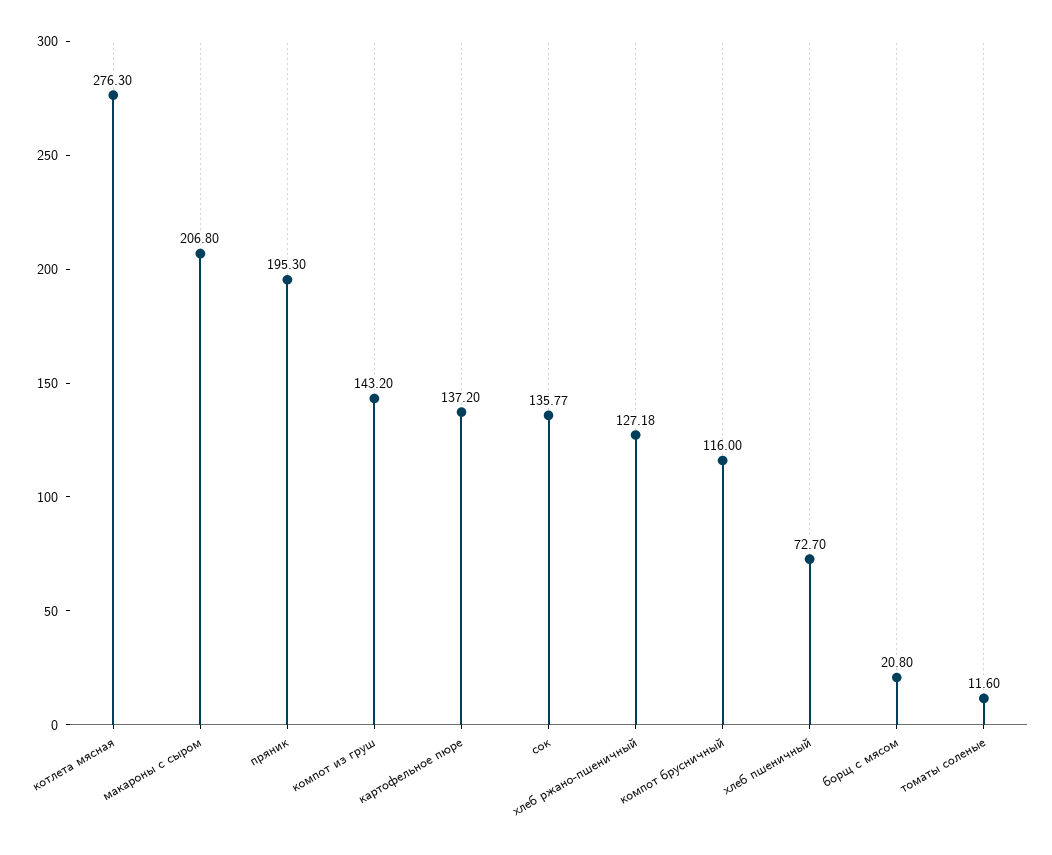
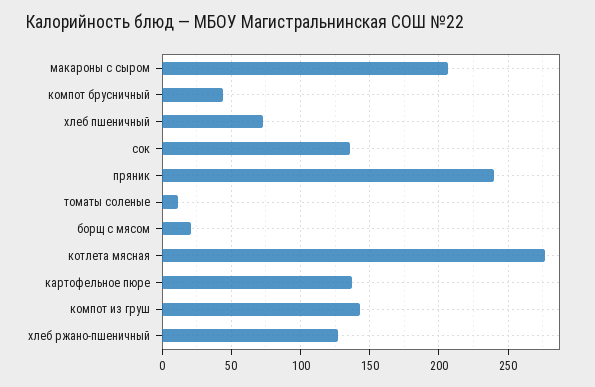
пряник: 195.3 -> 240
компот брусничный: 116 -> 45

